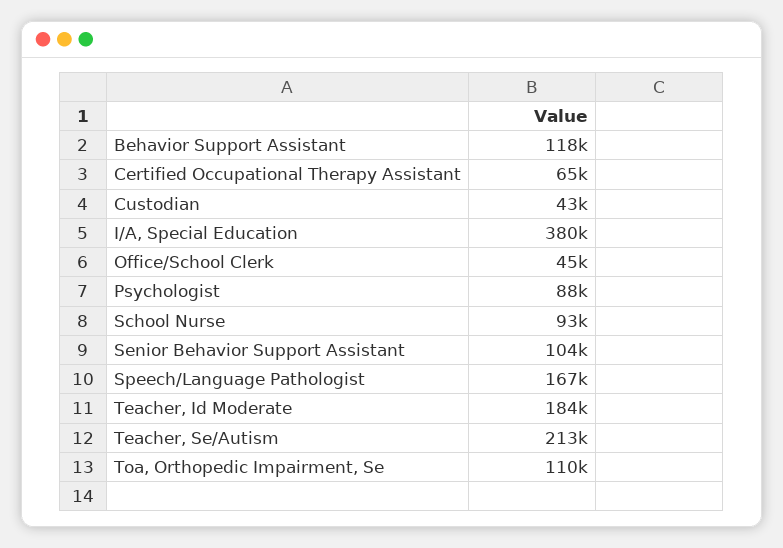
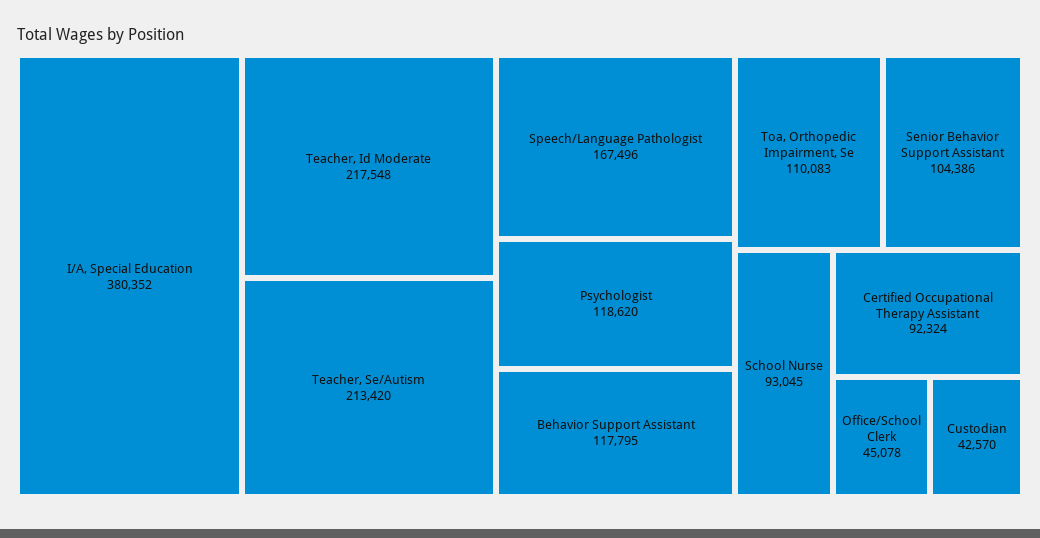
Certified Occupational Therapy Assistant: 65000 -> 92324
Psychologist: 88000 -> 118620
Teacher, Id Moderate: 184000 -> 217548

